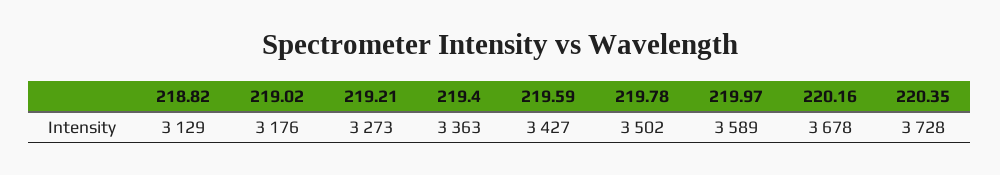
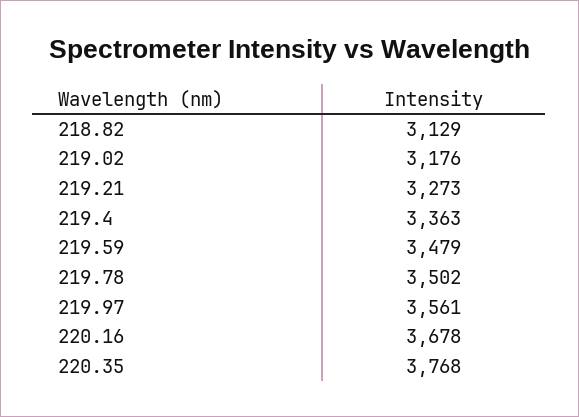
219.59: 3427 -> 3479
219.97: 3589 -> 3561
220.35: 3728 -> 3768

